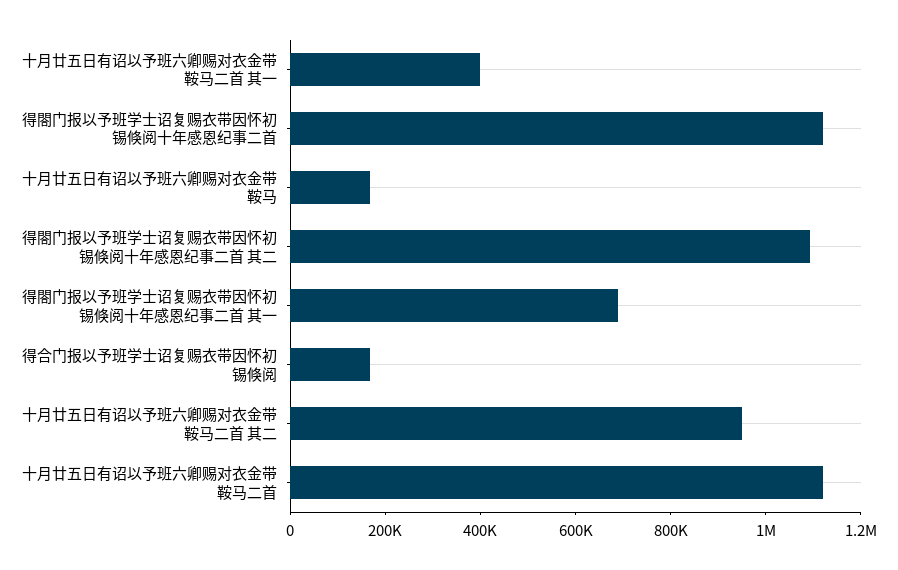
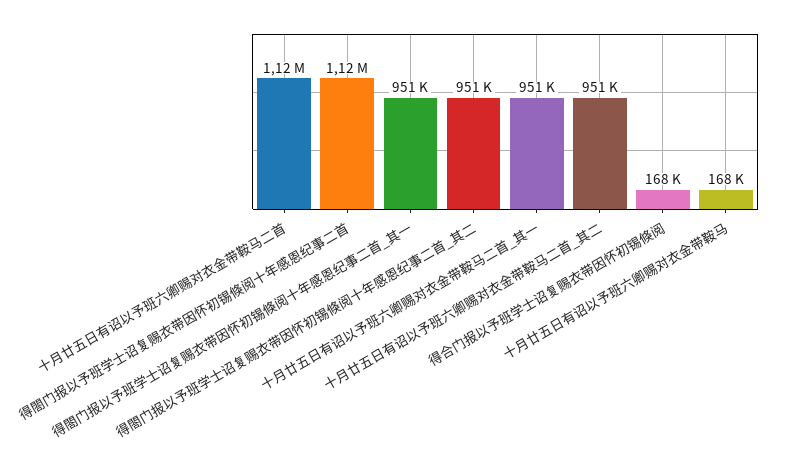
十月廿五日有诏以予班六卿赐对衣金带鞍马二首 其一: 400000 -> 951000
得閤门报以予班学士诏复赐衣带因怀初锡倏阅十年感恩纪事二首 其二: 1100000 -> 951000
得閤门报以予班学士诏复赐衣带因怀初锡倏阅十年感恩纪事二首 其一: 700000 -> 951000

